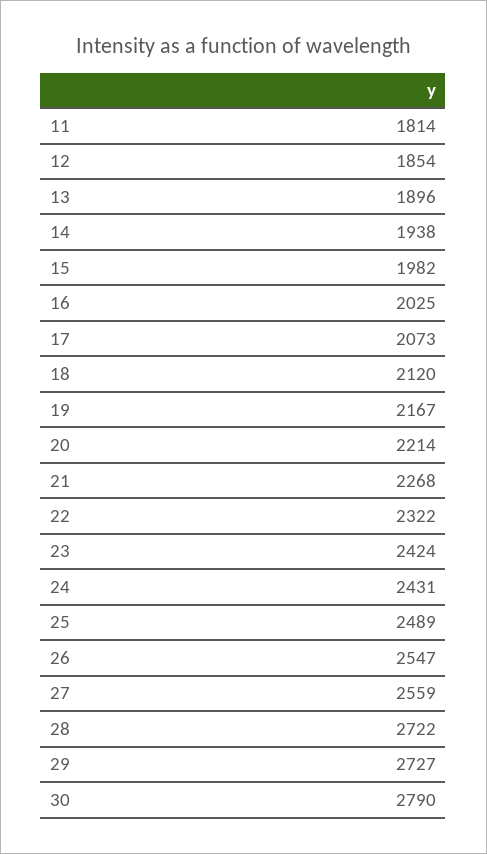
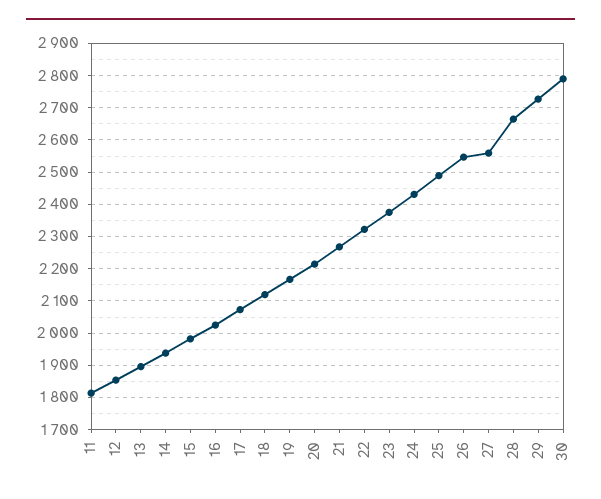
23: 2424 -> 2380
28: 2722 -> 2660

